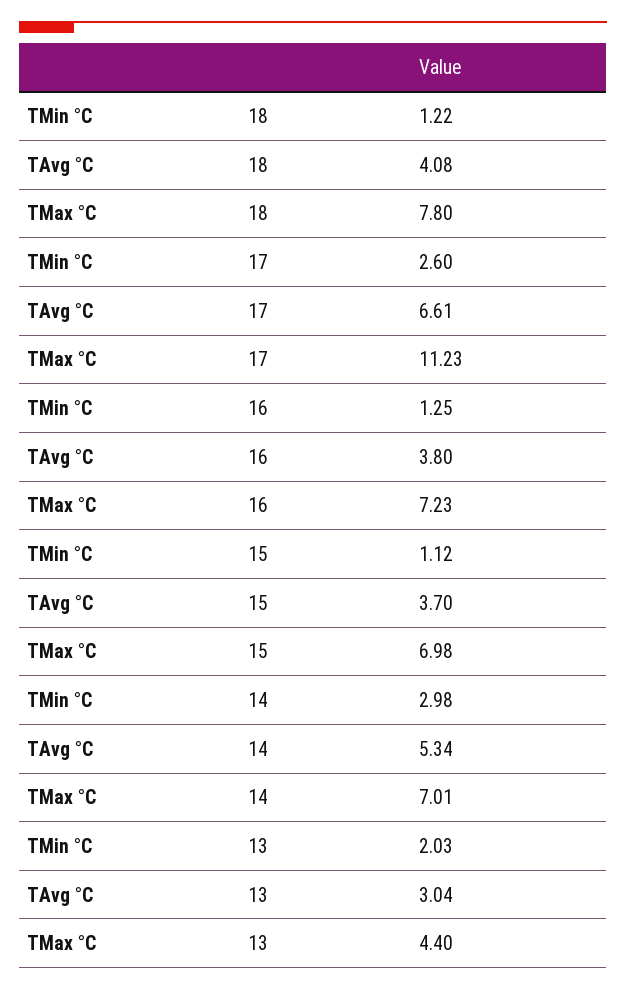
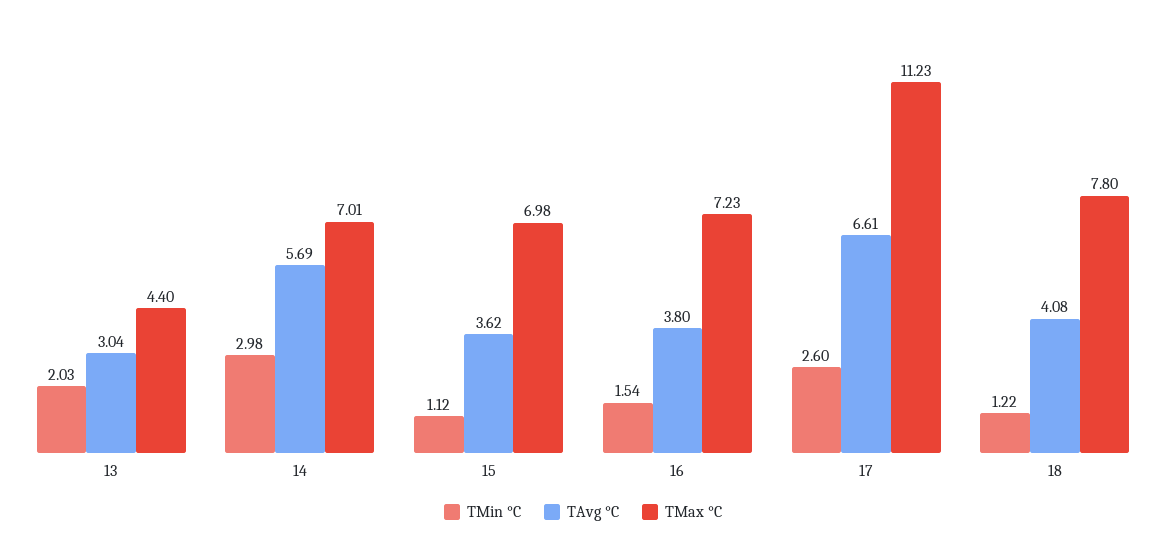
TMin °C, 16: 1.25 -> 1.54
TAvg °C, 15: 3.7 -> 3.62
TAvg °C, 14: 5.34 -> 5.69

